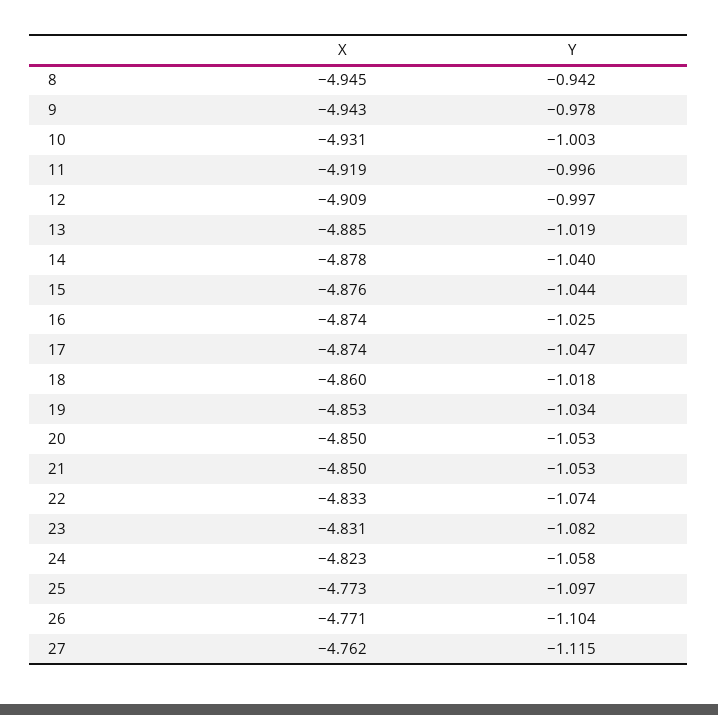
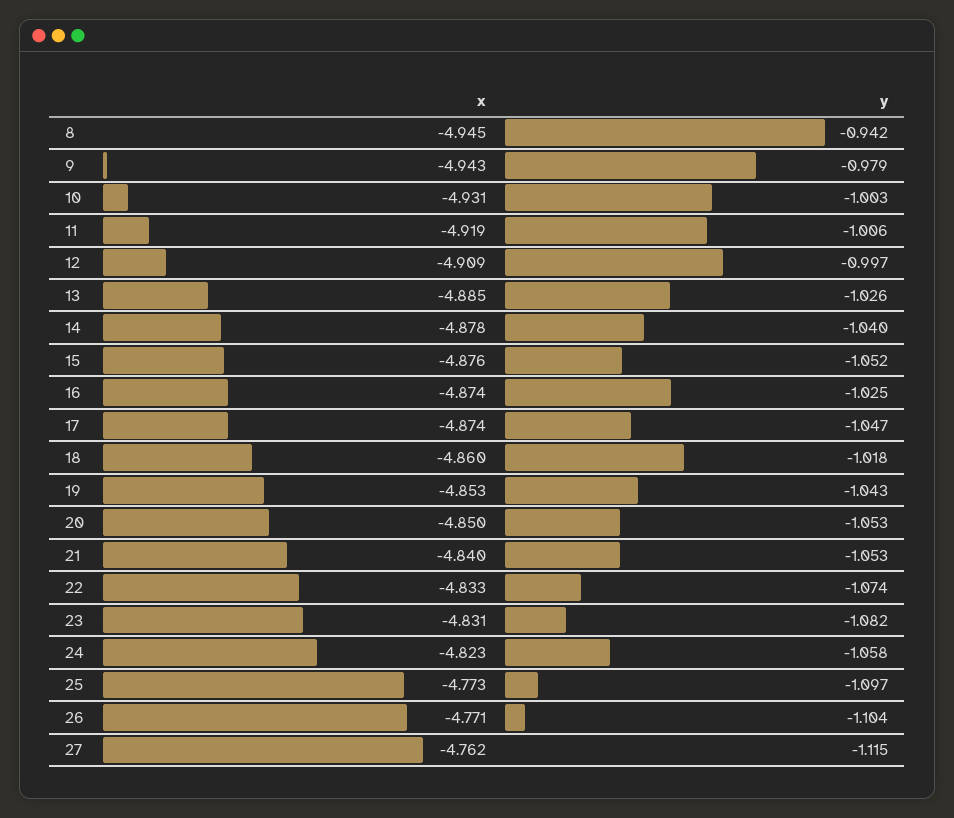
Y, 9: -0.978 -> -0.979
Y, 11: -0.996 -> -1.006
Y, 13: -1.019 -> -1.026
Y, 15: -1.044 -> -1.052
Y, 19: -1.034 -> -1.043
X, 21: -4.85 -> -4.84

